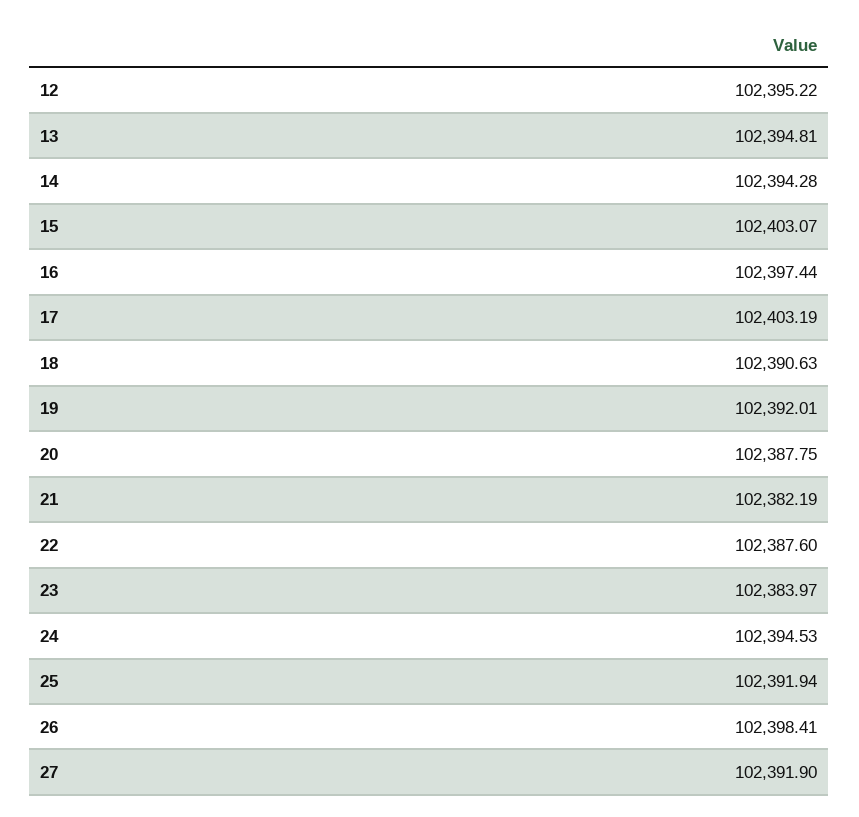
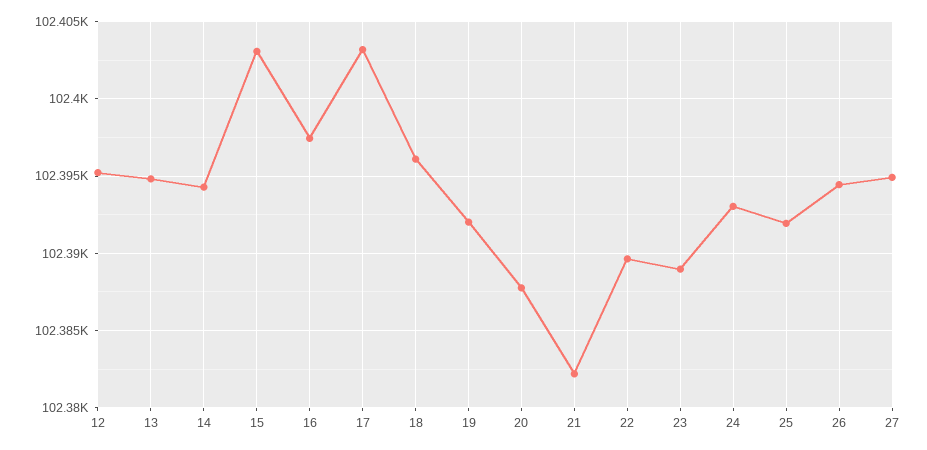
18: 102390.63 -> 102396
22: 102387.6 -> 102389.5
23: 102383.97 -> 102389
24: 102394.53 -> 102393
26: 102398.41 -> 102394.5
27: 102391.9 -> 102395

